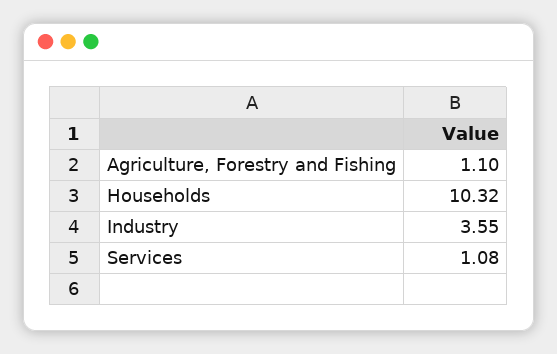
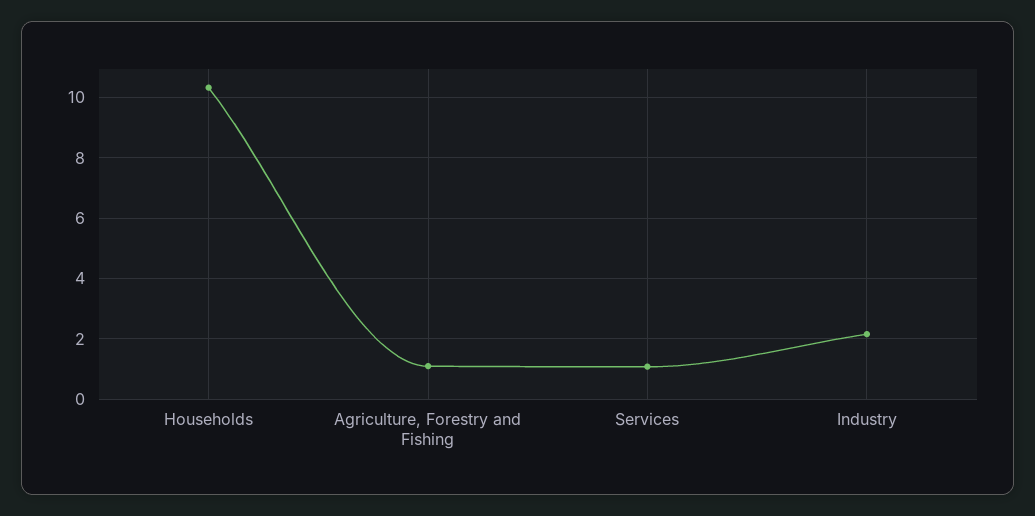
Industry: 3.55 -> 2.2

